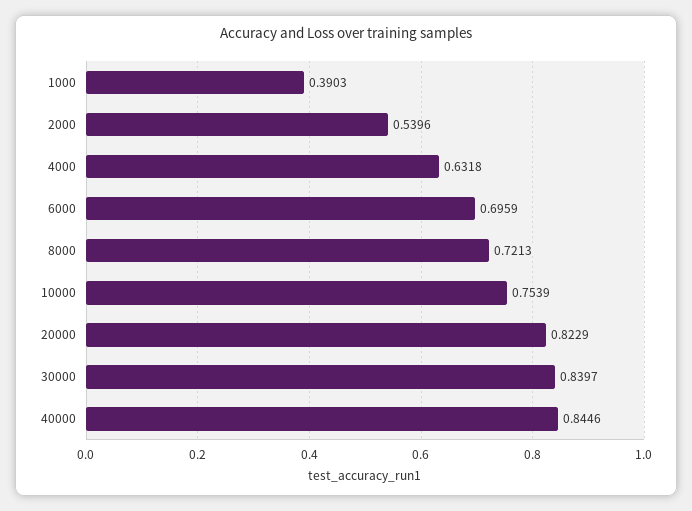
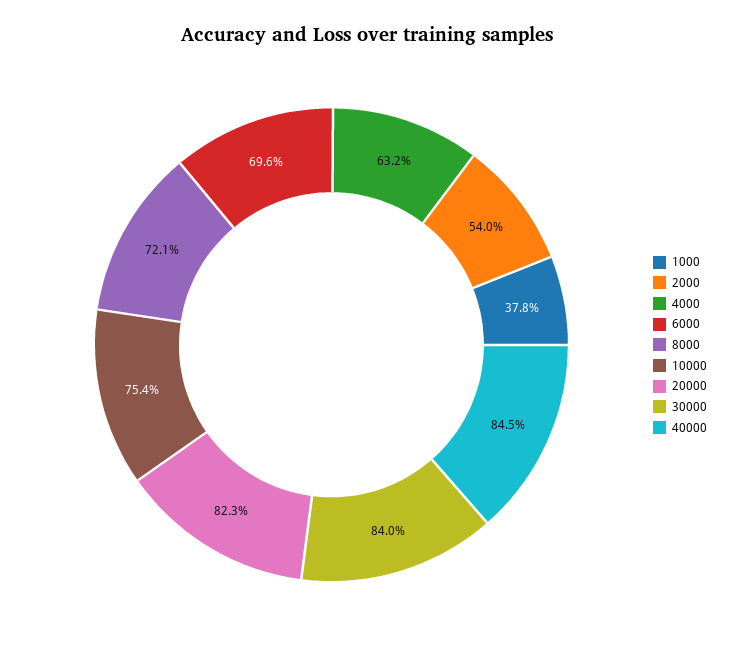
1000: 0.3903 -> 0.378

